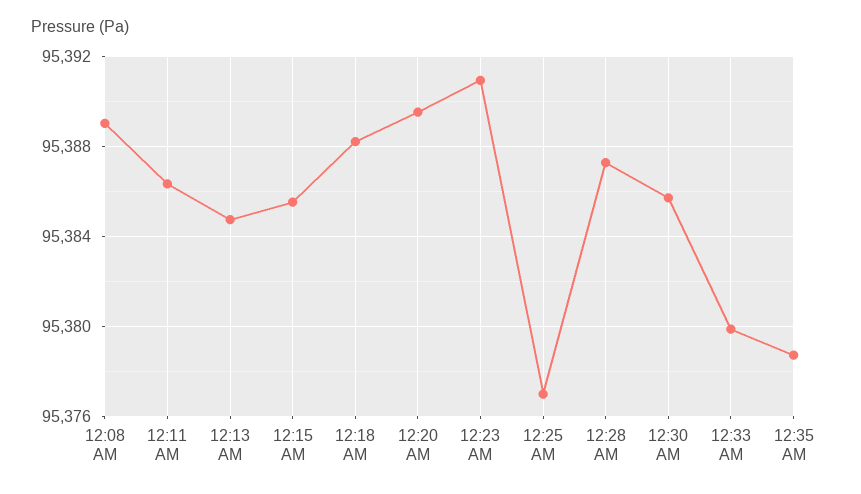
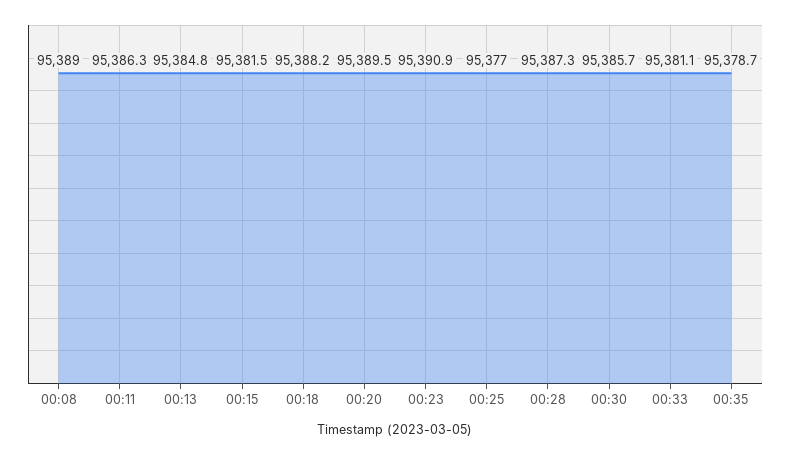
12:15 AM: 95385.5 -> 95381.5
12:33 AM: 95380 -> 95381.1

